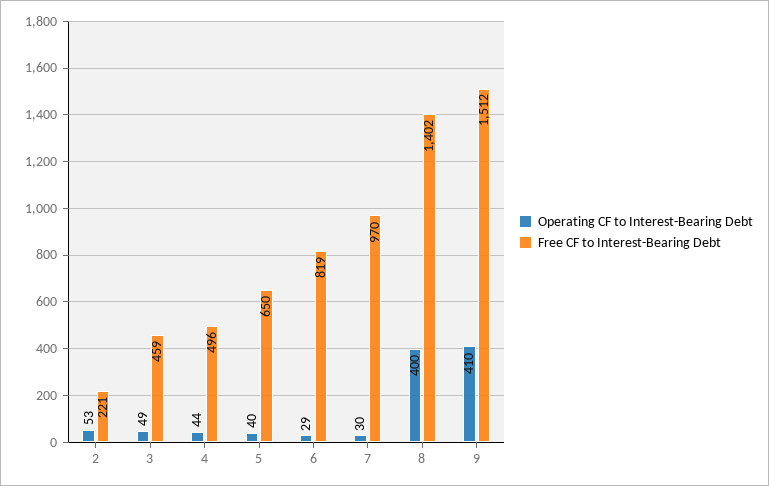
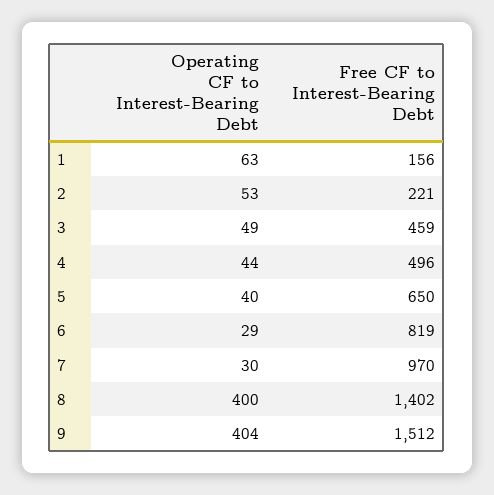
Operating CF to Interest-Bearing Debt, 9: 410 -> 404
Operating CF to Interest-Bearing Debt, 1: none -> 63
Free CF to Interest-Bearing Debt, 1: none -> 156

